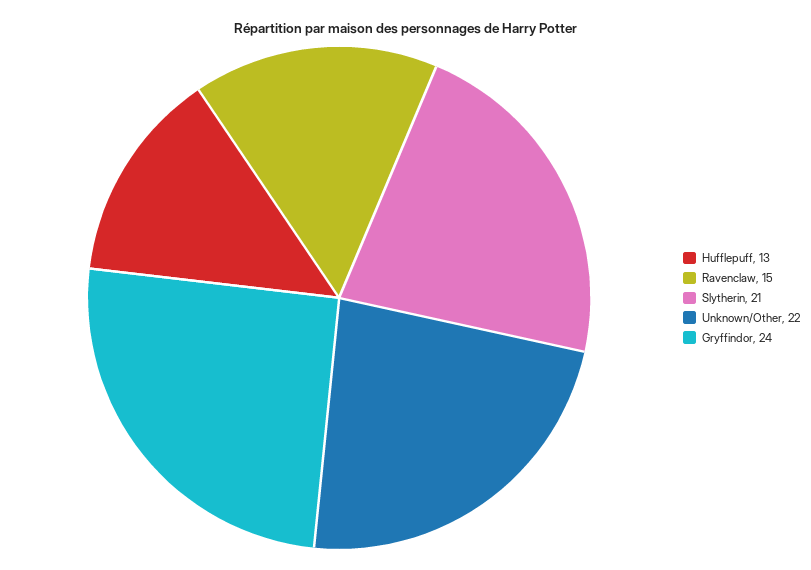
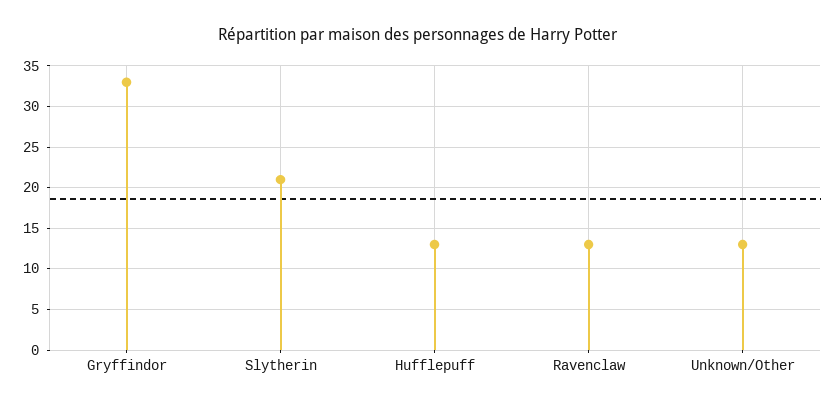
Ravenclaw: 15 -> 13
Unknown/Other: 22 -> 13
Gryffindor: 24 -> 33

